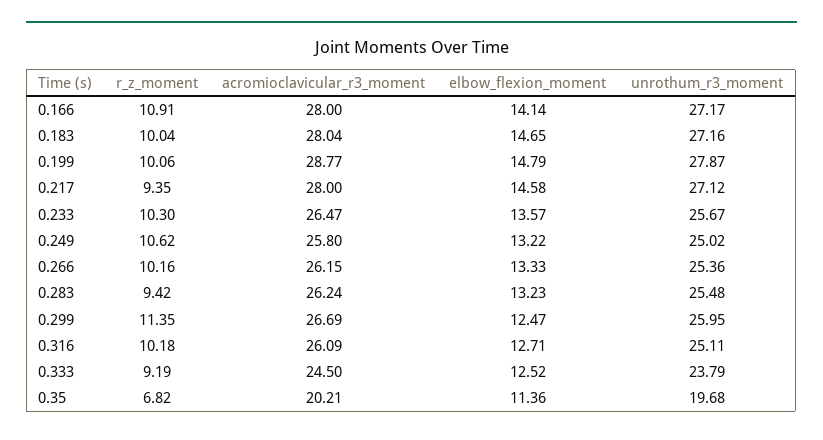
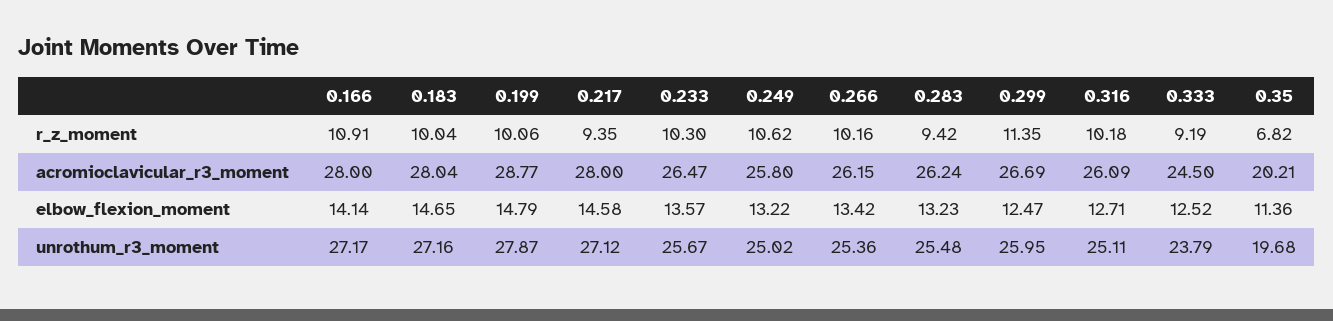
elbow_flexion_moment, 0.266: 13.33 -> 13.42

